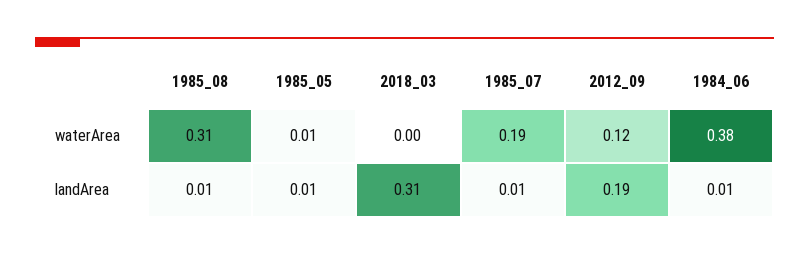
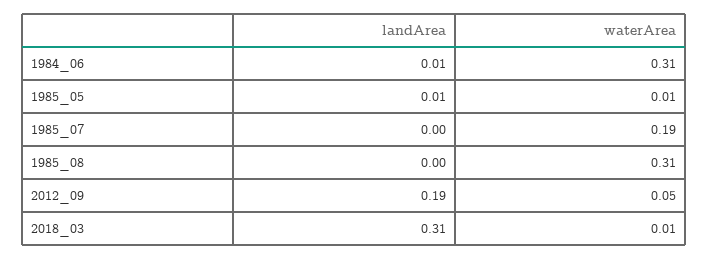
2018_03, waterArea: 0 -> 0.01
2012_09, waterArea: 0.12 -> 0.05
1984_06, waterArea: 0.38 -> 0.31
1985_08, landArea: 0.01 -> 0
1985_07, landArea: 0.01 -> 0

